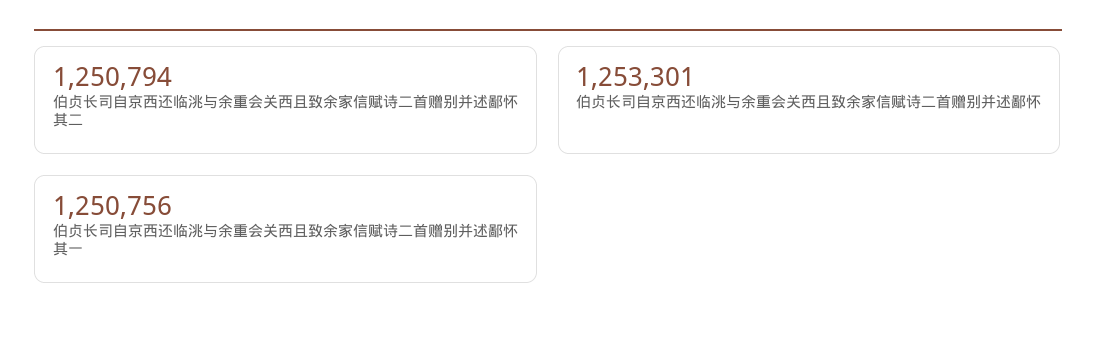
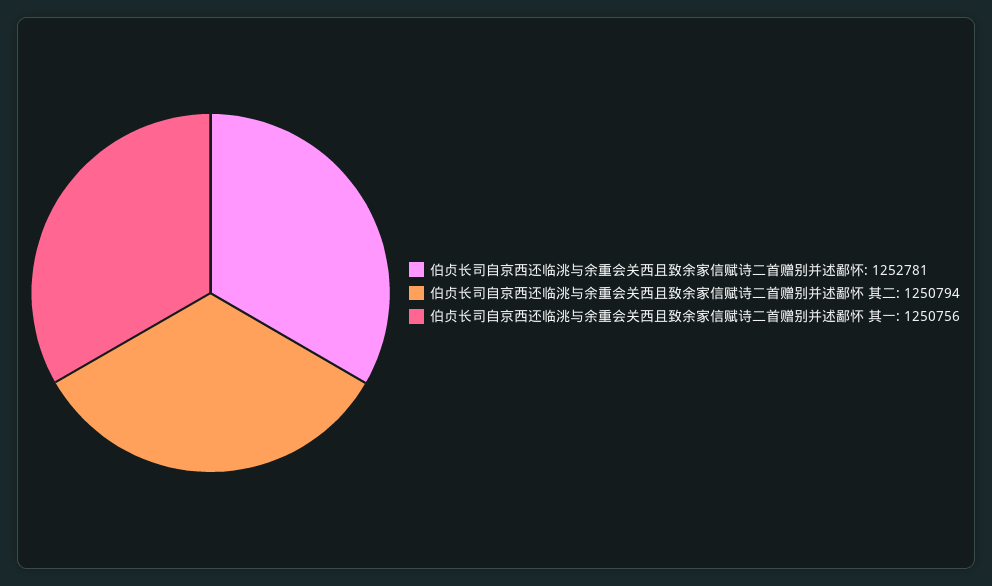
伯贞长司自京西还临洮与余重会关西且致余家信赋诗二首赠别并述鄙怀: 1253301 -> 1252781

